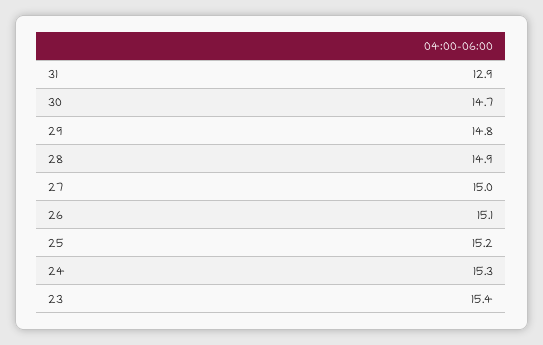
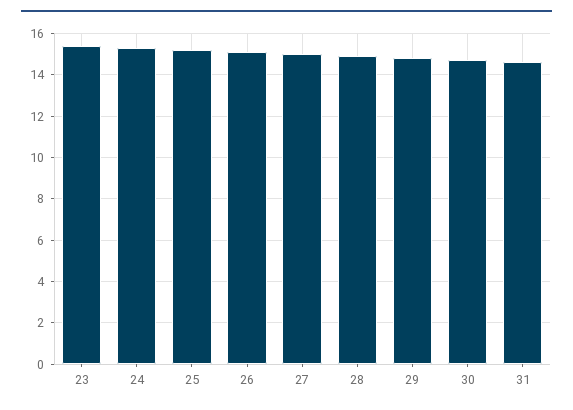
31: 12.9 -> 14.5

